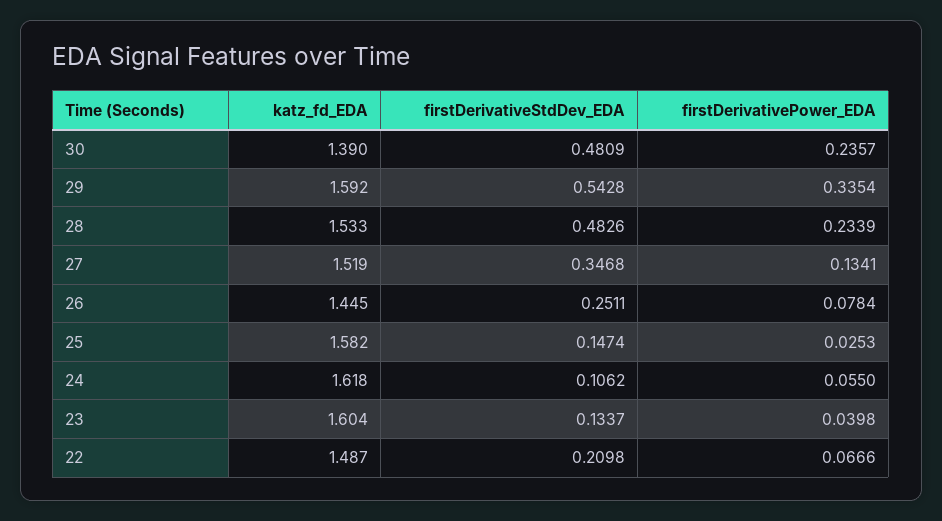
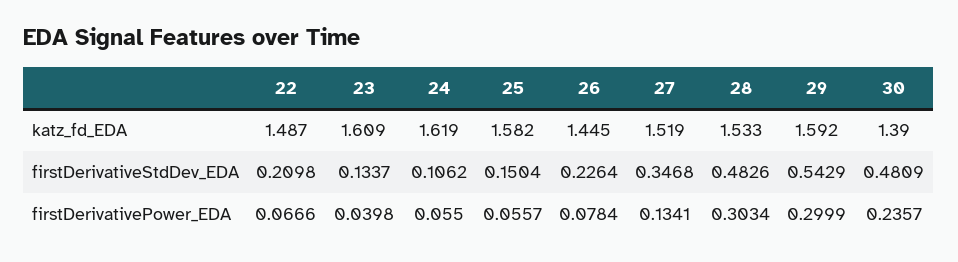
firstDerivativeStdDev_EDA, 29: 0.5428 -> 0.5429
firstDerivativePower_EDA, 29: 0.3354 -> 0.2999
firstDerivativePower_EDA, 28: 0.2339 -> 0.3034
firstDerivativeStdDev_EDA, 26: 0.2511 -> 0.2264
firstDerivativeStdDev_EDA, 25: 0.1474 -> 0.1504
firstDerivativePower_EDA, 25: 0.0253 -> 0.0557
katz_fd_EDA, 24: 1.618 -> 1.619
katz_fd_EDA, 23: 1.604 -> 1.609

